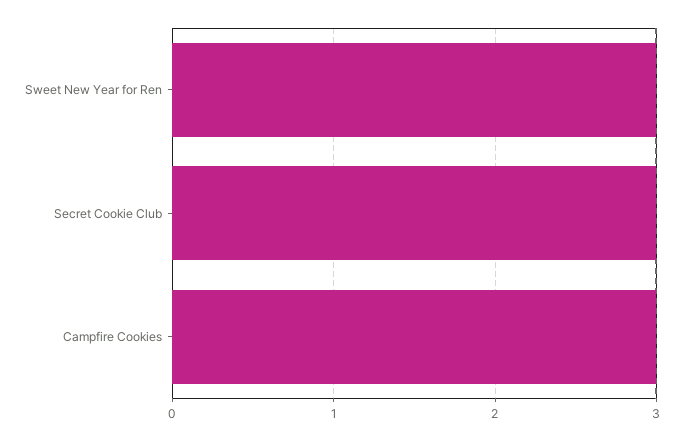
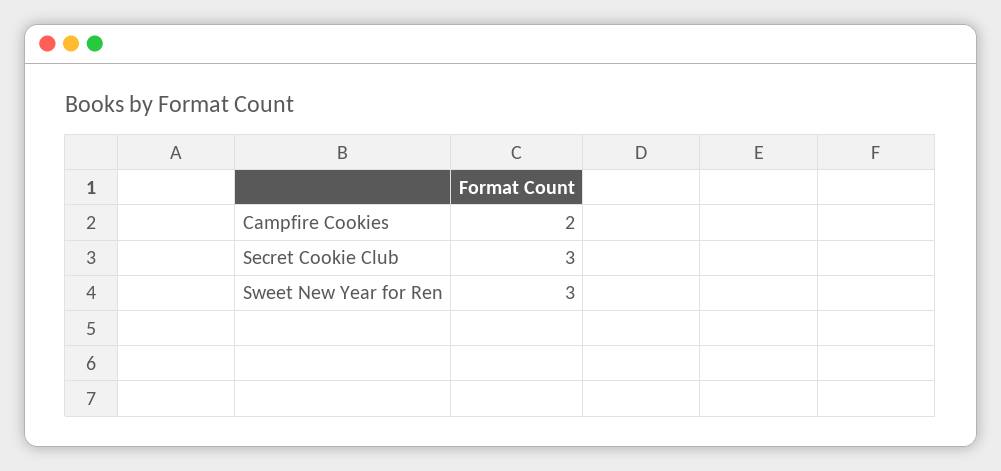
Campfire Cookies: 3 -> 2

